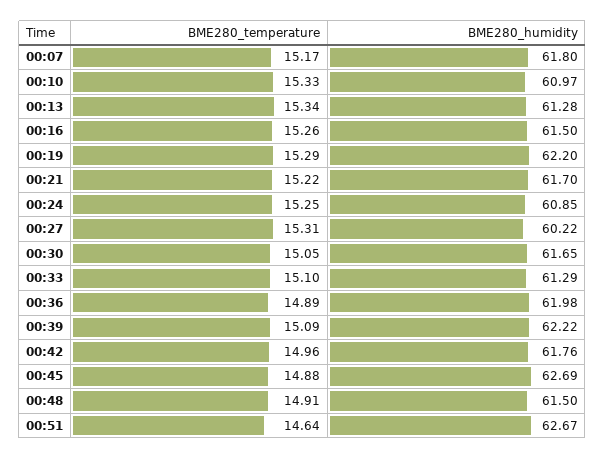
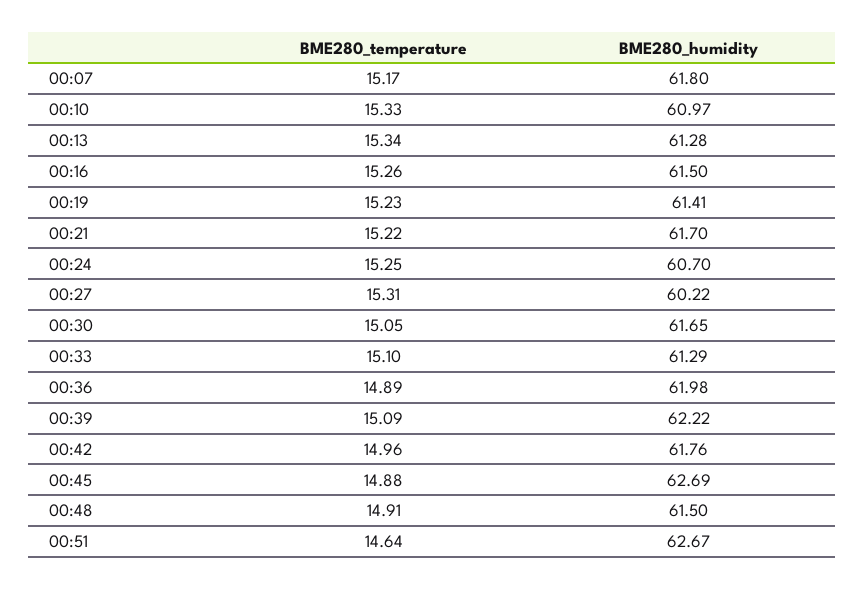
BME280_temperature, 00:19: 15.29 -> 15.23
BME280_humidity, 00:19: 62.2 -> 61.41
BME280_humidity, 00:24: 60.85 -> 60.7

